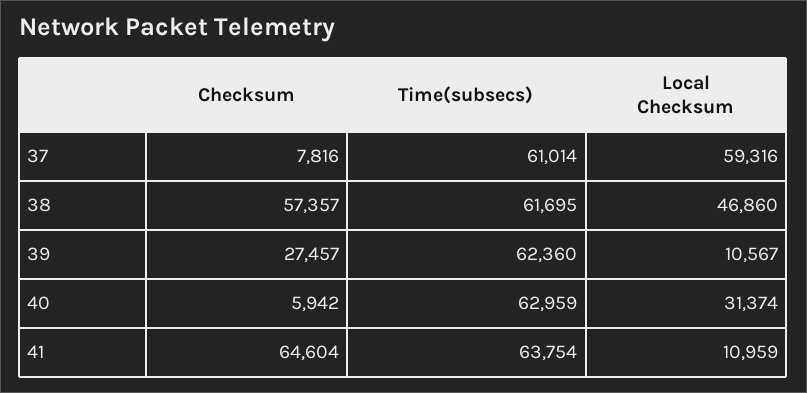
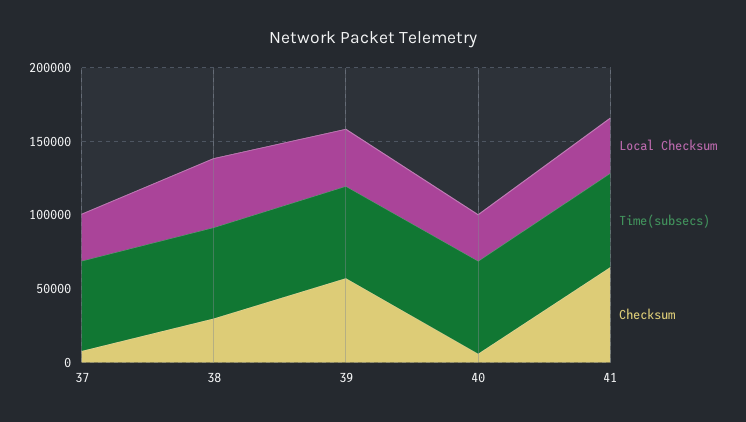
Local Checksum, 37: 59316 -> 30000
Checksum, 38: 57357 -> 30000
Checksum, 39: 27457 -> 60000
Local Checksum, 39: 10567 -> 40000
Local Checksum, 41: 10959 -> 40000

